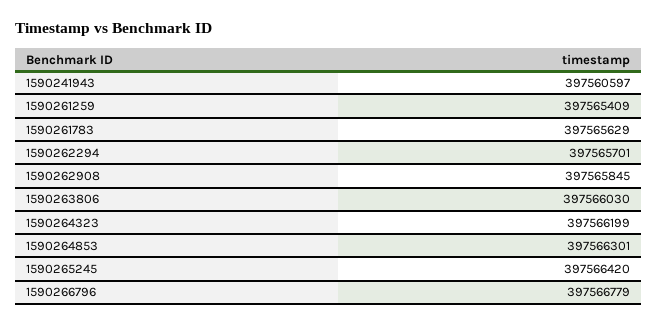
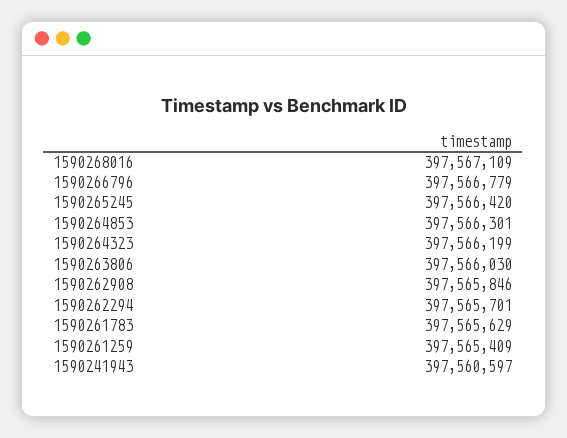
1590262908: 397565845 -> 397565846
1590268016: none -> 397567109

